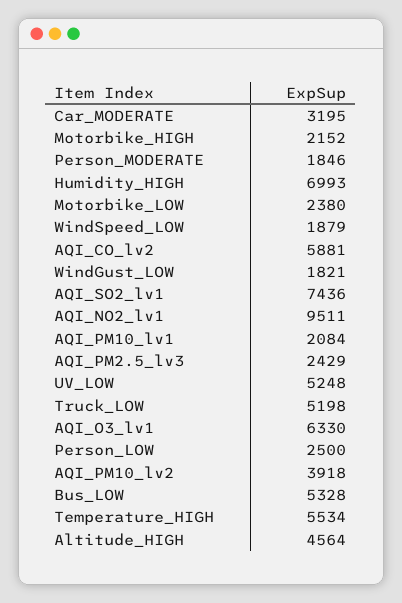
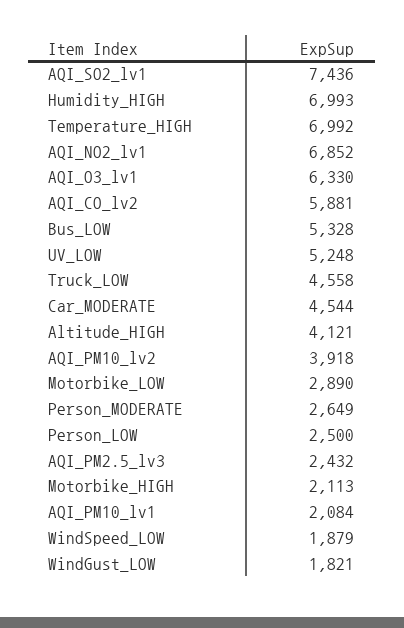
Car_MODERATE: 3195 -> 4544
Motorbike_HIGH: 2152 -> 2113
Person_MODERATE: 1846 -> 2649
Motorbike_LOW: 2380 -> 2890
AQI_NO2_lv1: 9511 -> 6852
AQI_PM2.5_lv3: 2429 -> 2432
Truck_LOW: 5198 -> 4558
Temperature_HIGH: 5534 -> 6992
Altitude_HIGH: 4564 -> 4121

